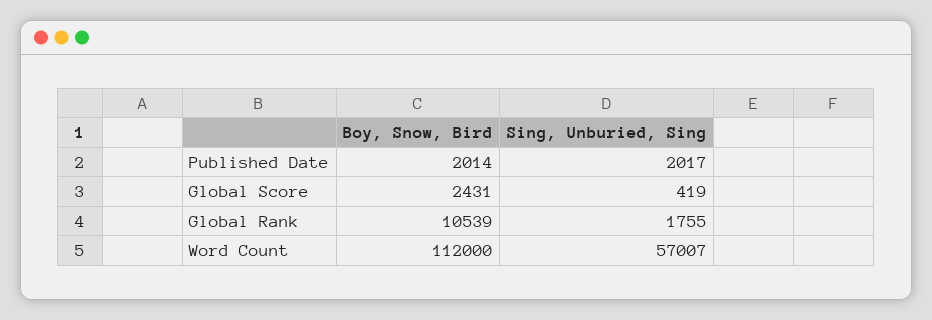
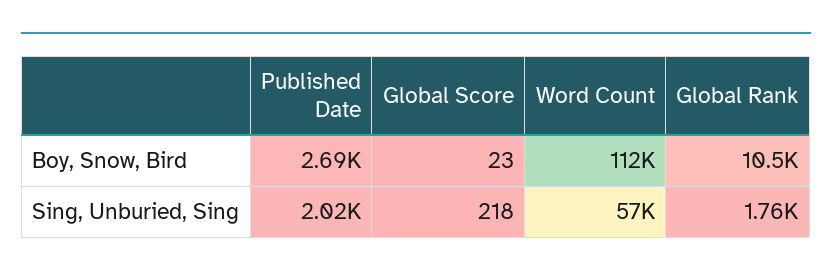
Boy, Snow, Bird, Published Date: 2014 -> 2690
Boy, Snow, Bird, Global Score: 2431 -> 23
Sing, Unburied, Sing, Global Score: 419 -> 218

